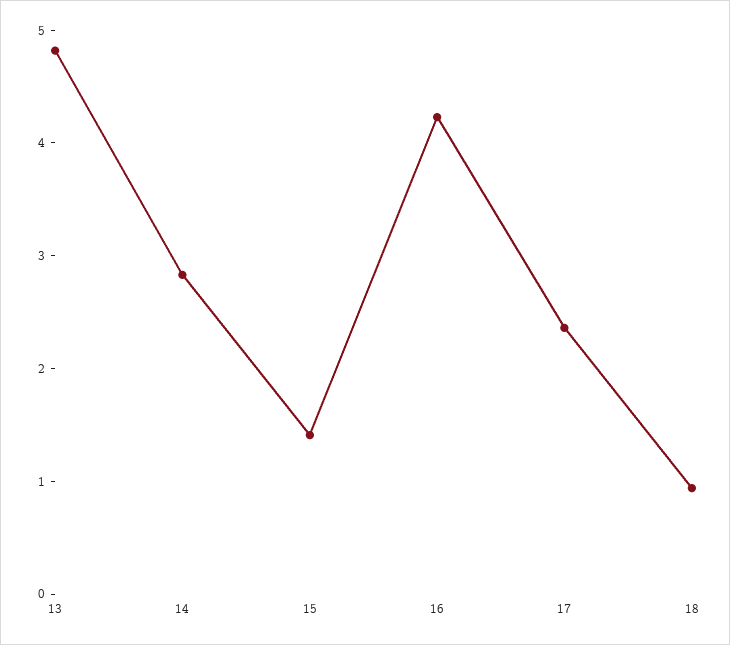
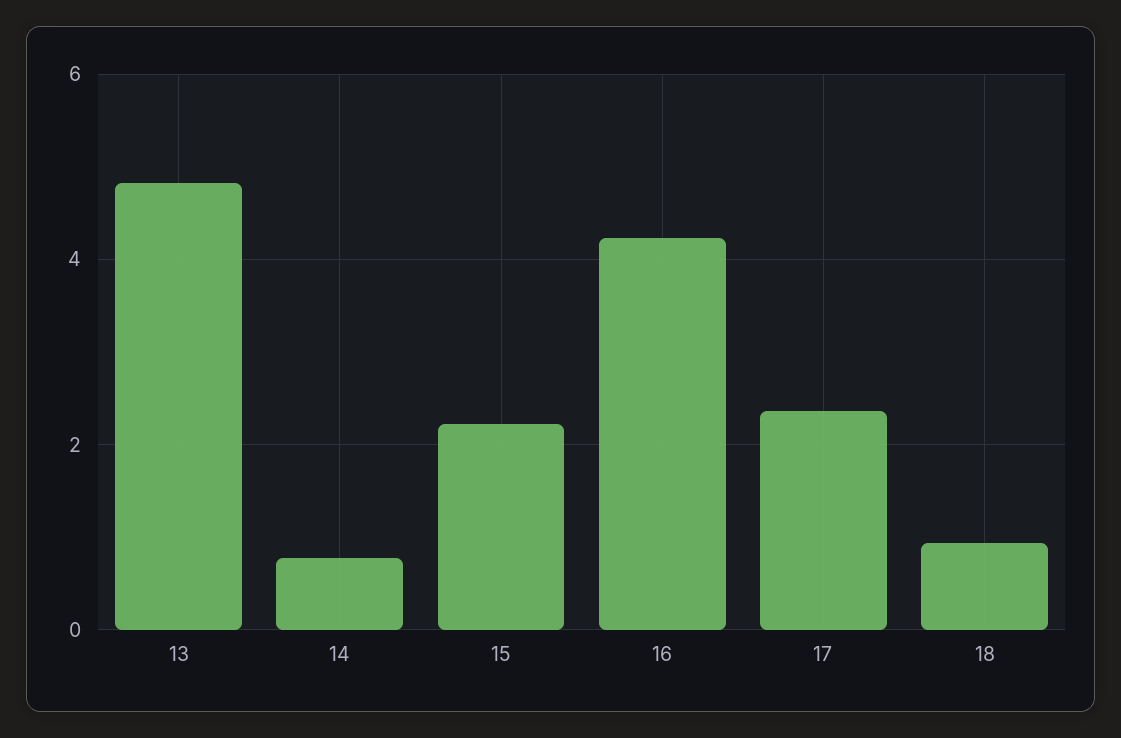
14: 2.8 -> 0.8
15: 1.4 -> 2.2

